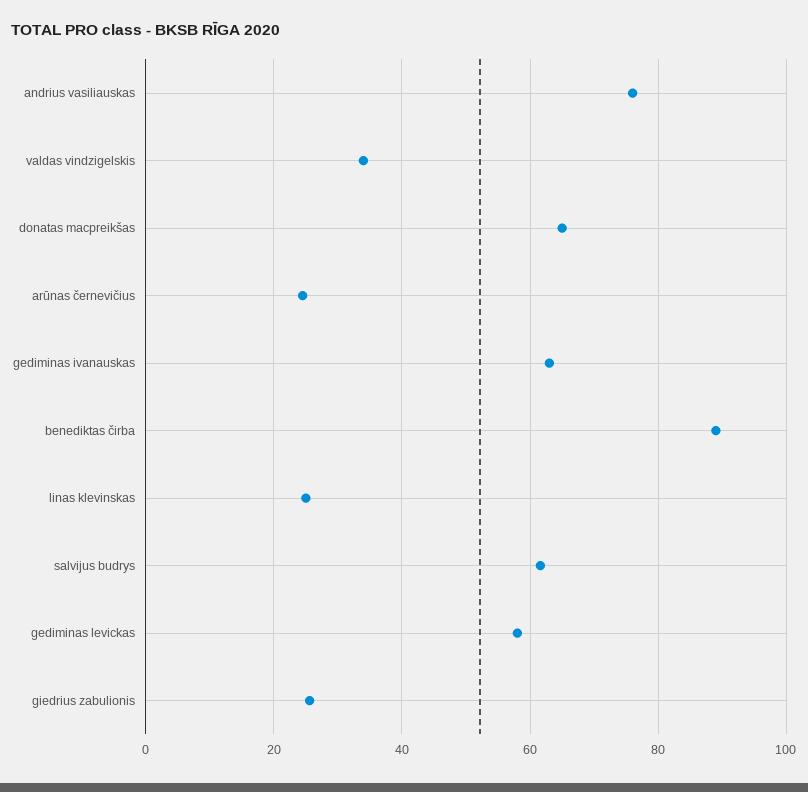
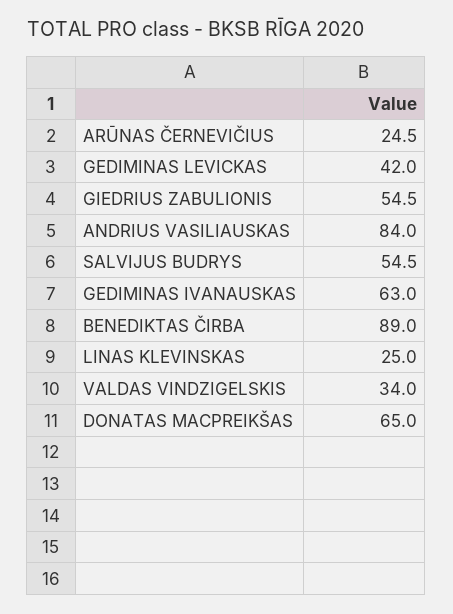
andrius vasiliauskas: 76 -> 84
salvijus budrys: 62 -> 54.5
gediminas levickas: 58 -> 42
giedrius zabulionis: 26 -> 54.5

